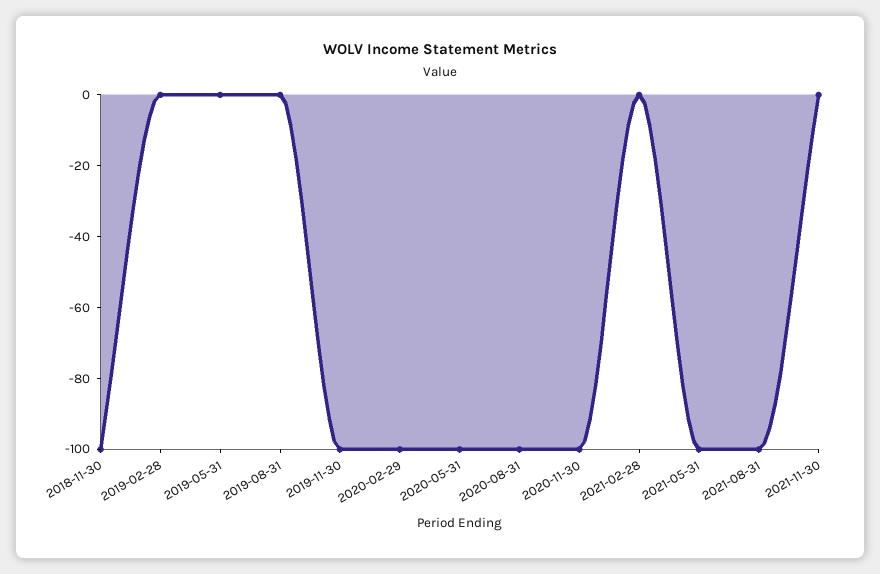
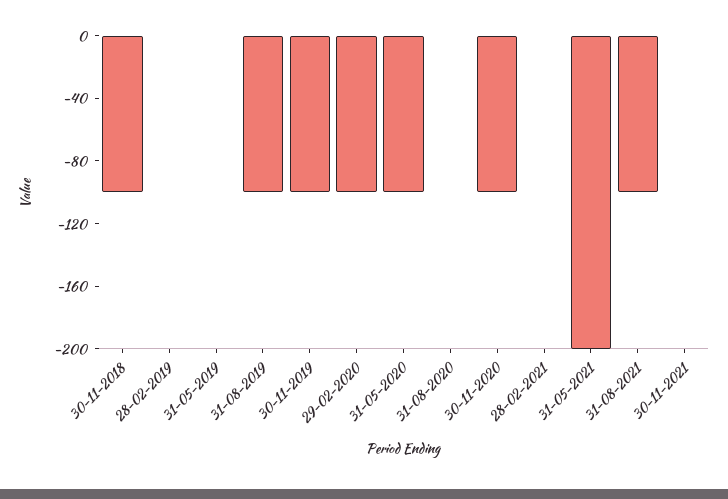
2019-08-31: 0 -> -100
2020-08-31: -100 -> 0
2021-05-31: -100 -> -200

